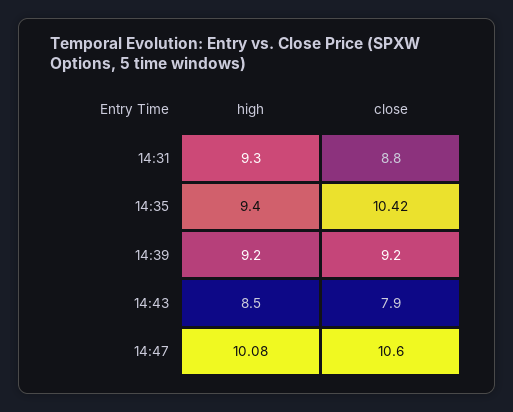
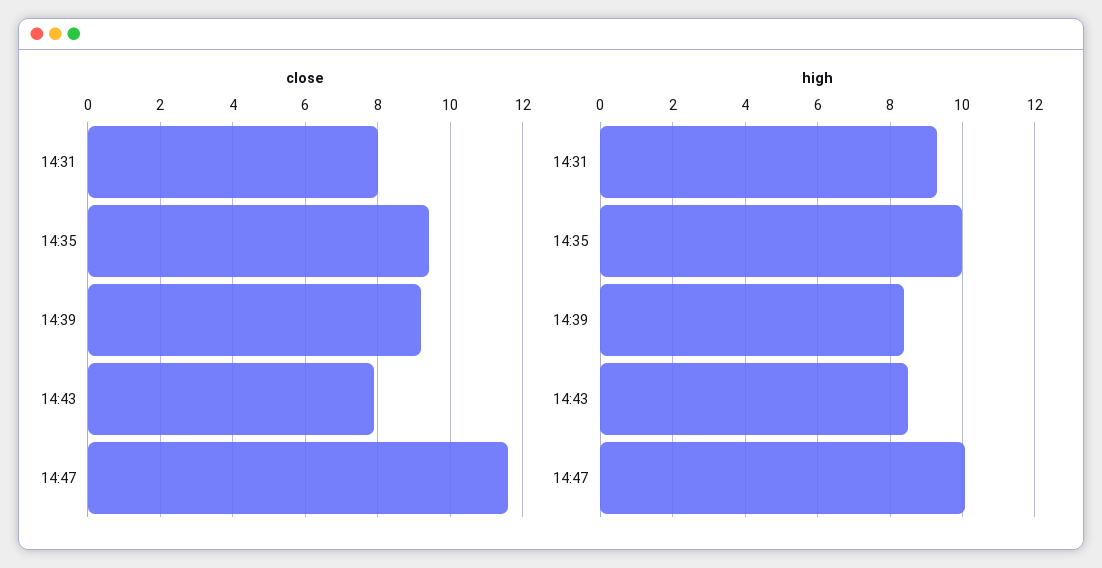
close, 14:31: 8.8 -> 8
high, 14:35: 9.4 -> 10
close, 14:35: 10.42 -> 9.4
high, 14:39: 9.2 -> 8.4
close, 14:47: 10.6 -> 11.6

